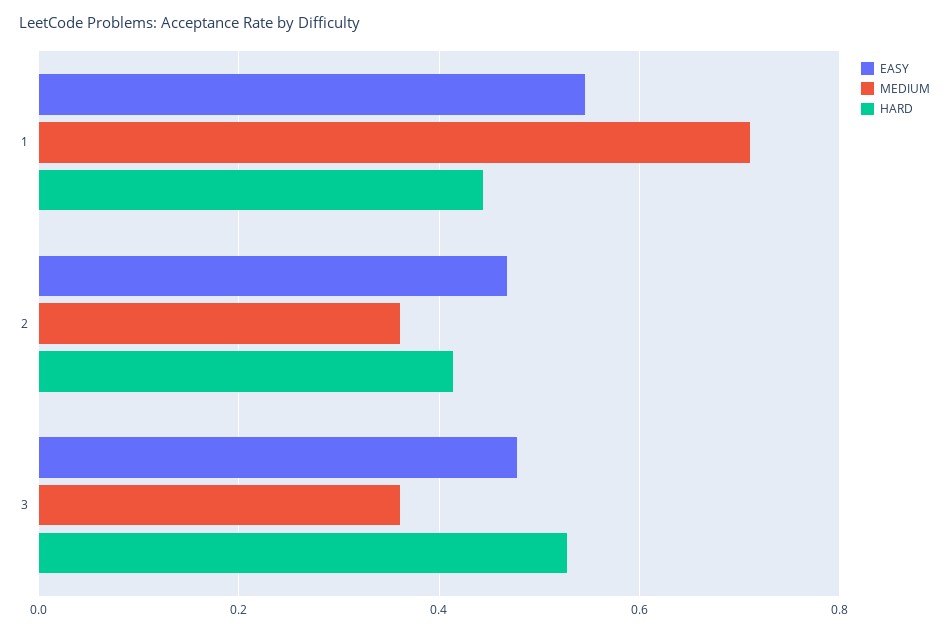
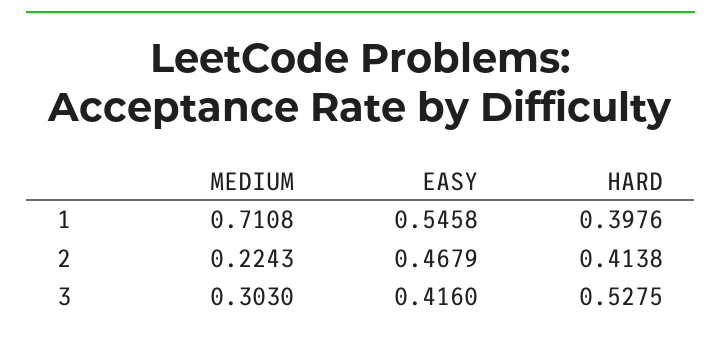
HARD, 1: 0.44 -> 0.3976
MEDIUM, 2: 0.36 -> 0.2243
EASY, 3: 0.48 -> 0.416
MEDIUM, 3: 0.36 -> 0.303

